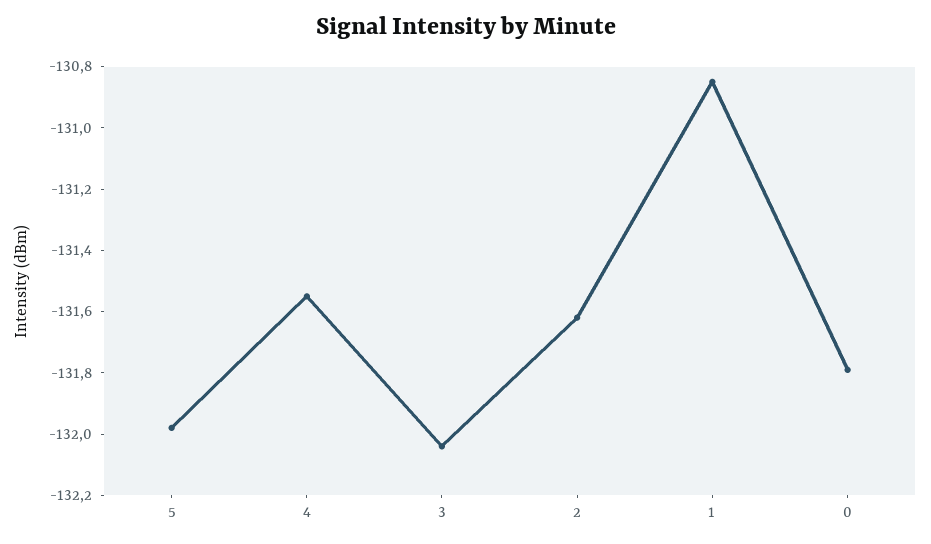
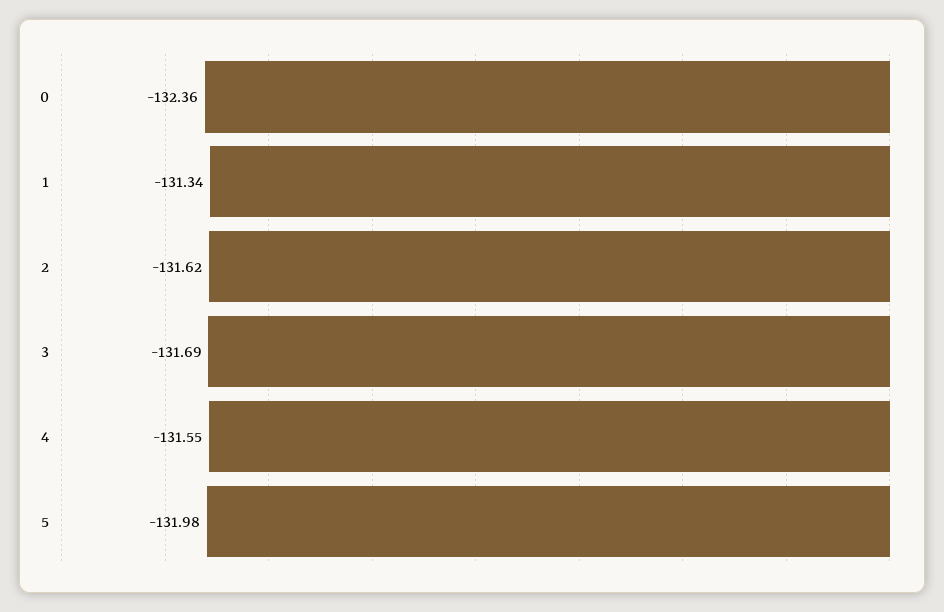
3: -132.05 -> -131.69
1: -130.85 -> -131.34
0: -131.8 -> -132.36

